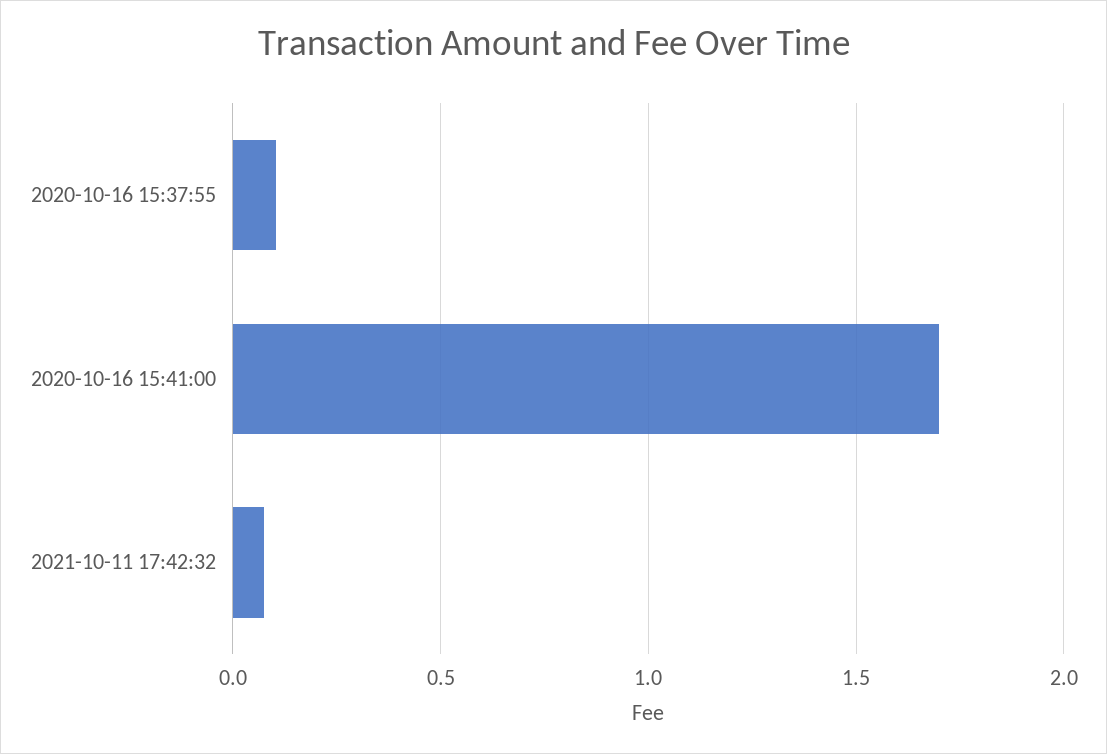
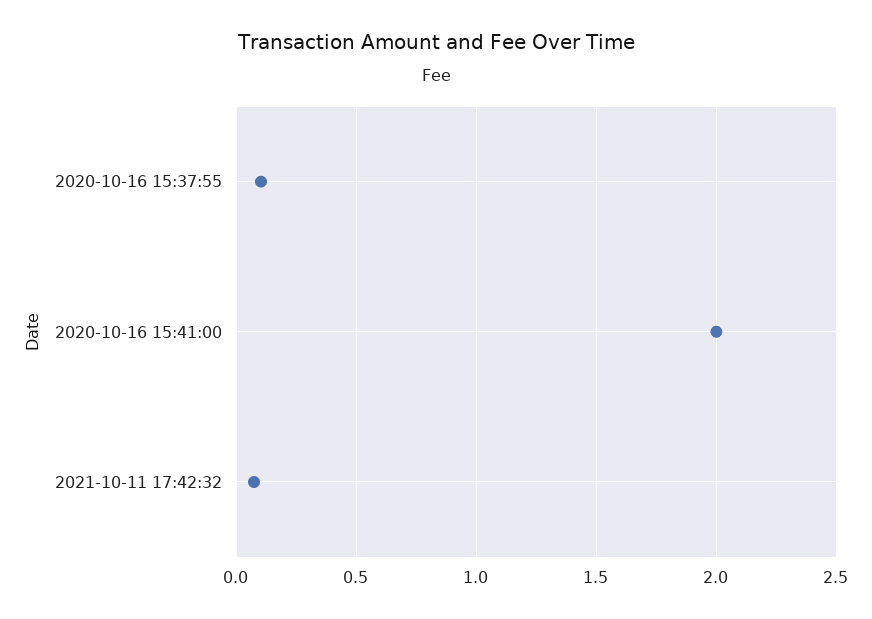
2020-10-16 15:41:00: 1.7 -> 2

